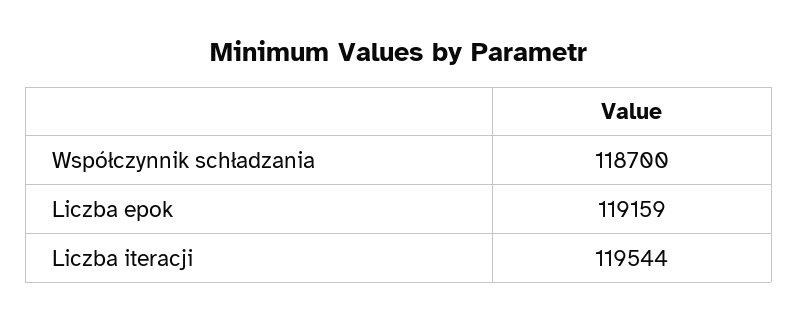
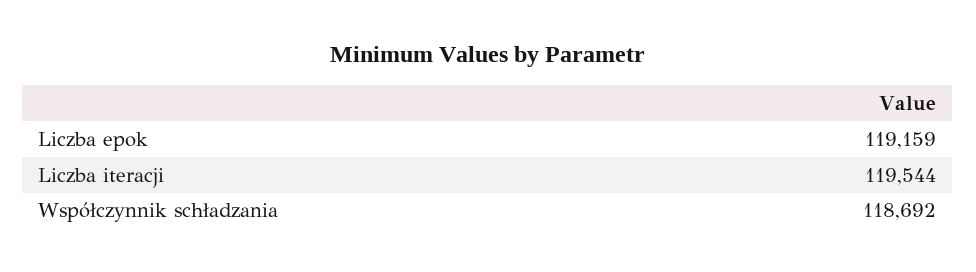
Współczynnik schładzania: 118700 -> 118692

